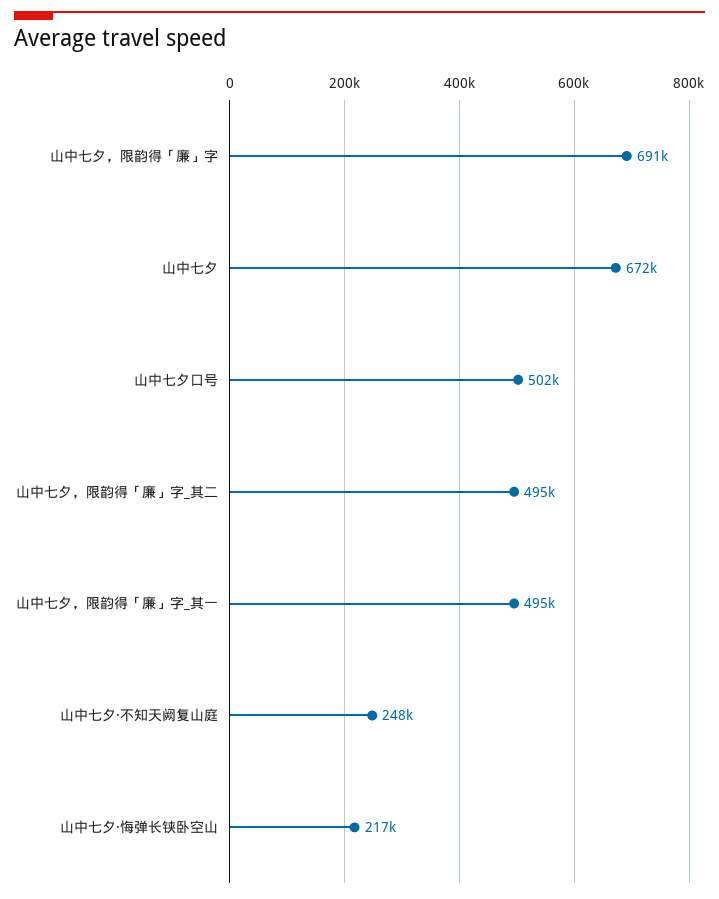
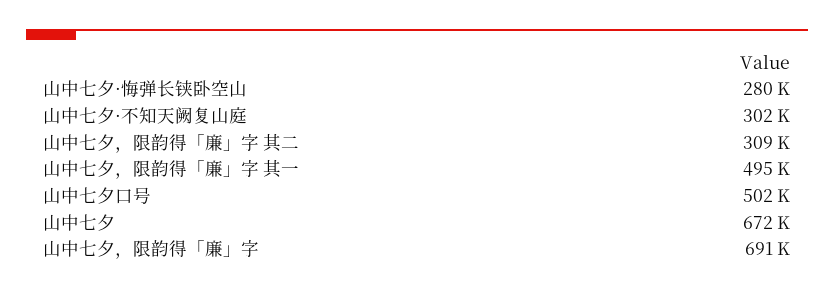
山中七夕，限韵得「廉」字_其二: 495000 -> 309000
山中七夕·不知天阙复山庭: 248000 -> 302000
山中七夕·悔弹长铗卧空山: 217000 -> 280000

